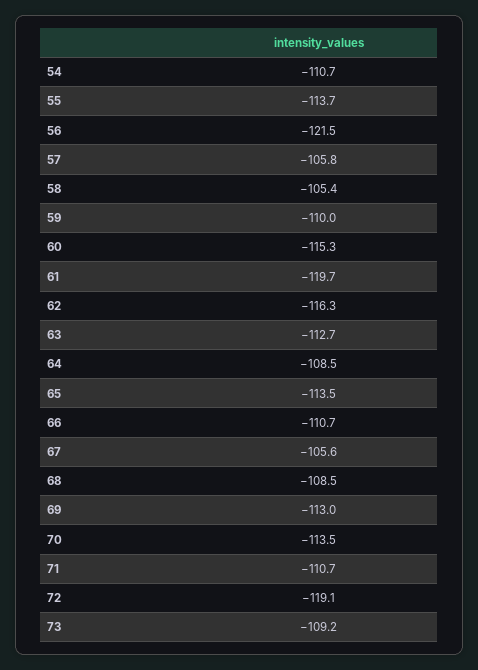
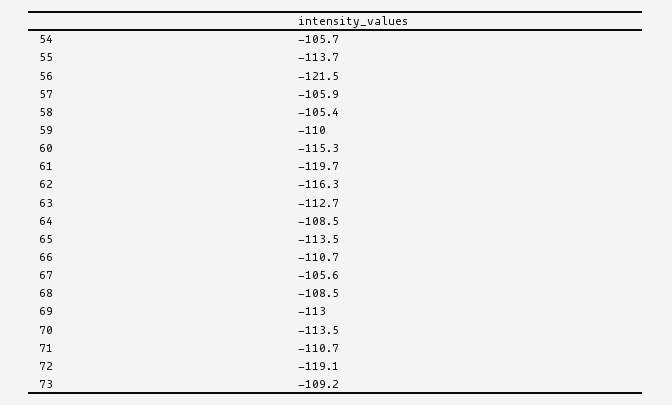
54: -110.7 -> -105.7
57: -105.8 -> -105.9

